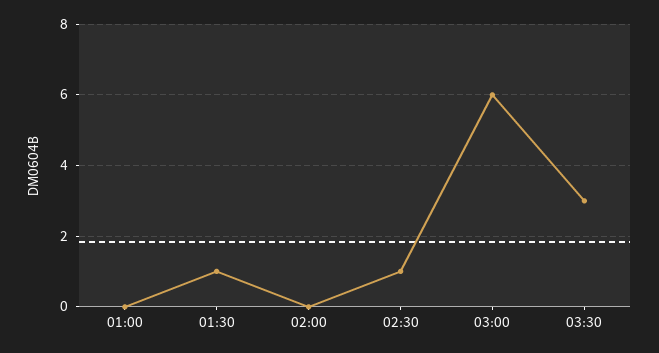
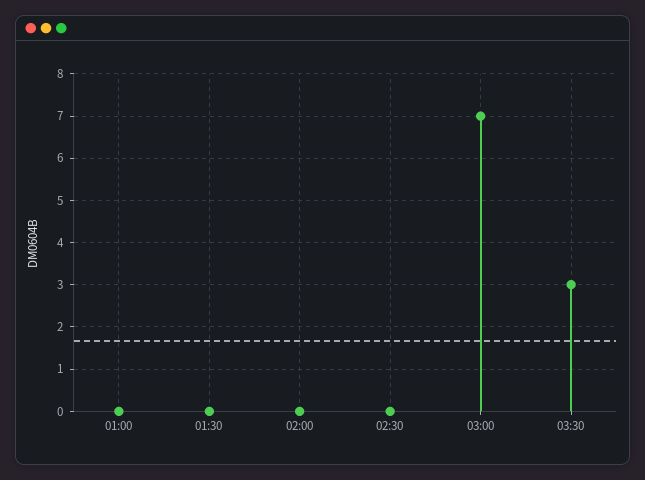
01:30: 1 -> 0
02:30: 1 -> 0
03:00: 6 -> 7

